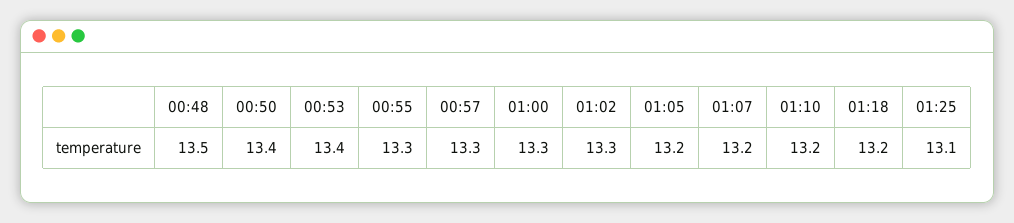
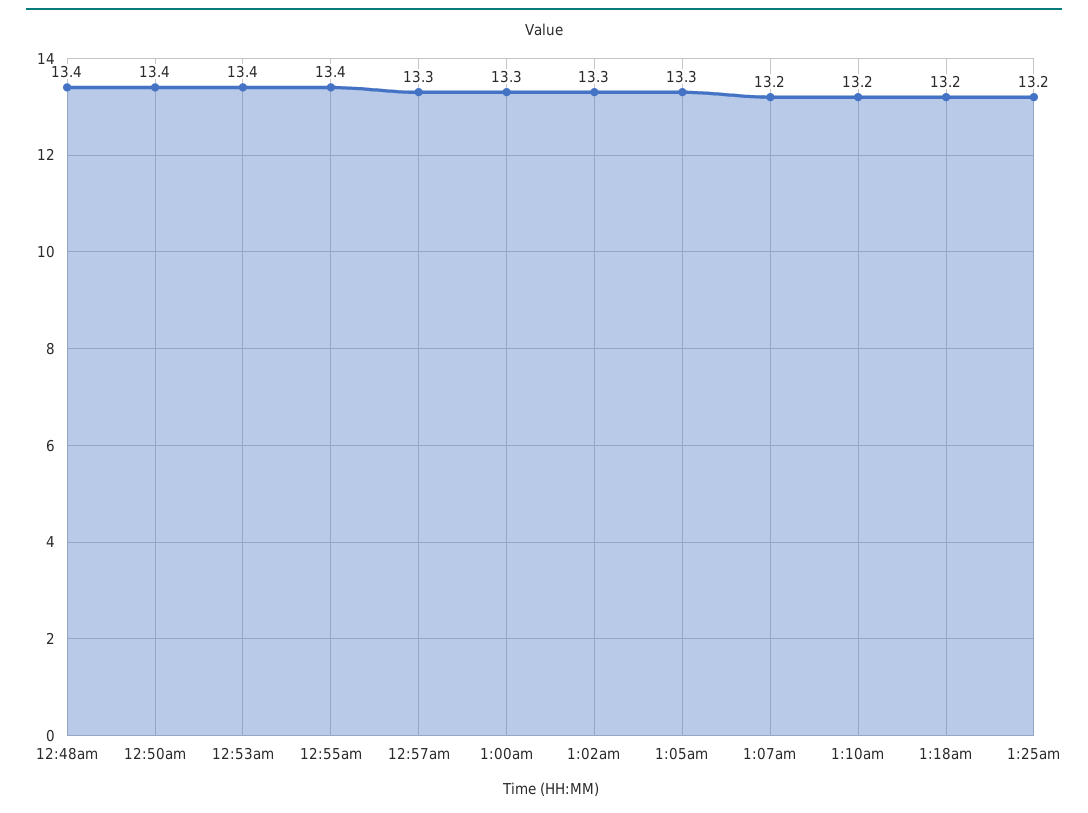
00:48: 13.5 -> 13.4
00:55: 13.3 -> 13.4
01:05: 13.2 -> 13.3
01:25: 13.1 -> 13.2

